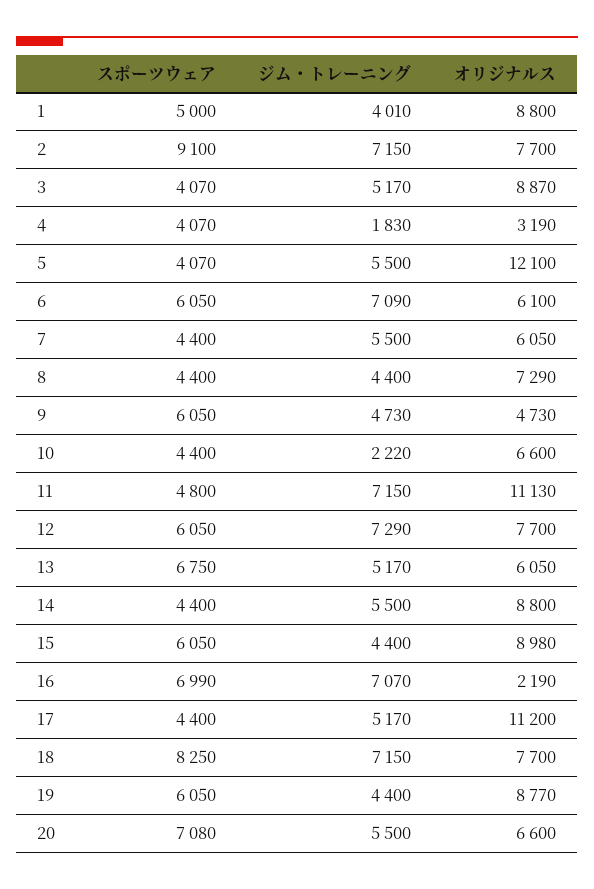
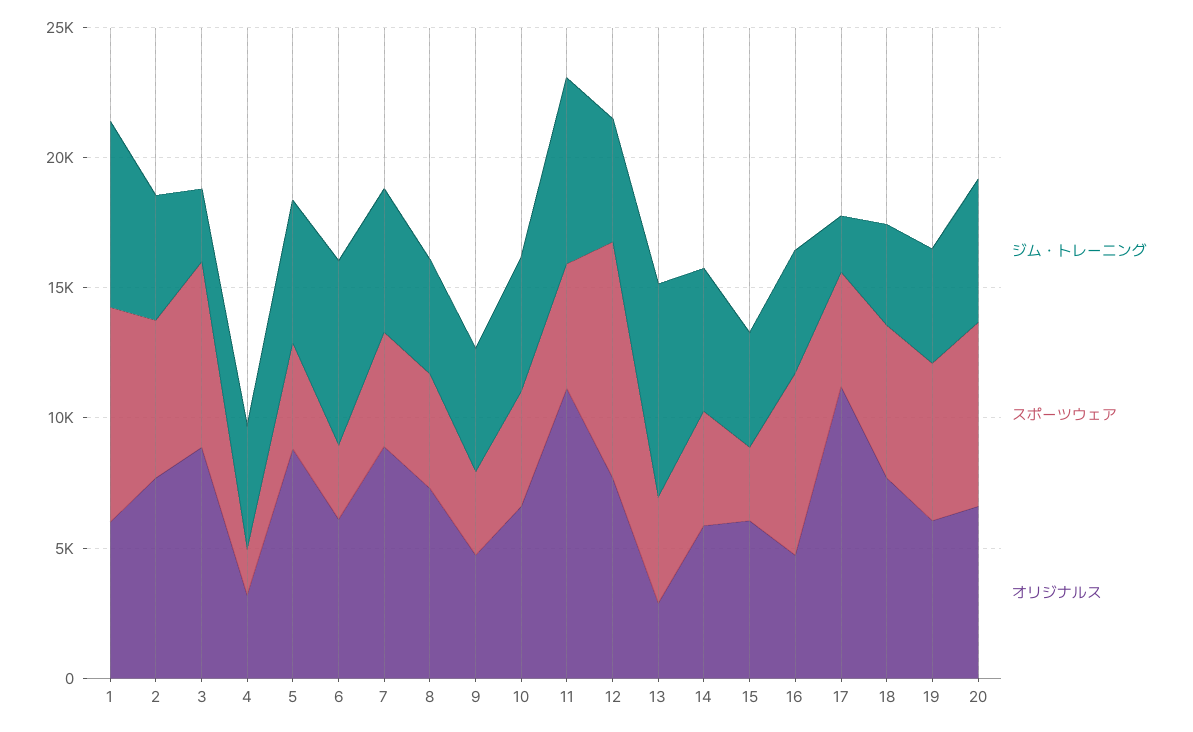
スポーツウェア, 1: 5000 -> 8000
ジム・トレーニング, 1: 4010 -> 7000
オリジナルス, 1: 8800 -> 6000
スポーツウェア, 2: 9100 -> 6000
ジム・トレーニング, 2: 7150 -> 5000
スポーツウェア, 3: 4070 -> 7000
ジム・トレーニング, 3: 5170 -> 3000
スポーツウェア, 4: 4070 -> 2000
ジム・トレーニング, 4: 1830 -> 5000
オリジナルス, 5: 12100 -> 9000
スポーツウェア, 6: 6050 -> 3000
オリジナルス, 7: 6050 -> 9000
スポーツウェア, 9: 6050 -> 3000
ジム・トレーニング, 10: 2220 -> 5000
スポーツウェア, 12: 6050 -> 9000
ジム・トレーニング, 12: 7290 -> 5000
スポーツウェア, 13: 6750 -> 4000
ジム・トレーニング, 13: 5170 -> 8000
オリジナルス, 13: 6050 -> 3000
オリジナルス, 14: 8800 -> 6000
スポーツウェア, 15: 6050 -> 3000
オリジナルス, 15: 8980 -> 6000
ジム・トレーニング, 16: 7070 -> 5000
オリジナルス, 16: 2190 -> 5000
ジム・トレーニング, 17: 5170 -> 2000
スポーツウェア, 18: 8250 -> 6000
ジム・トレーニング, 18: 7150 -> 4000
オリジナルス, 19: 8770 -> 6000

